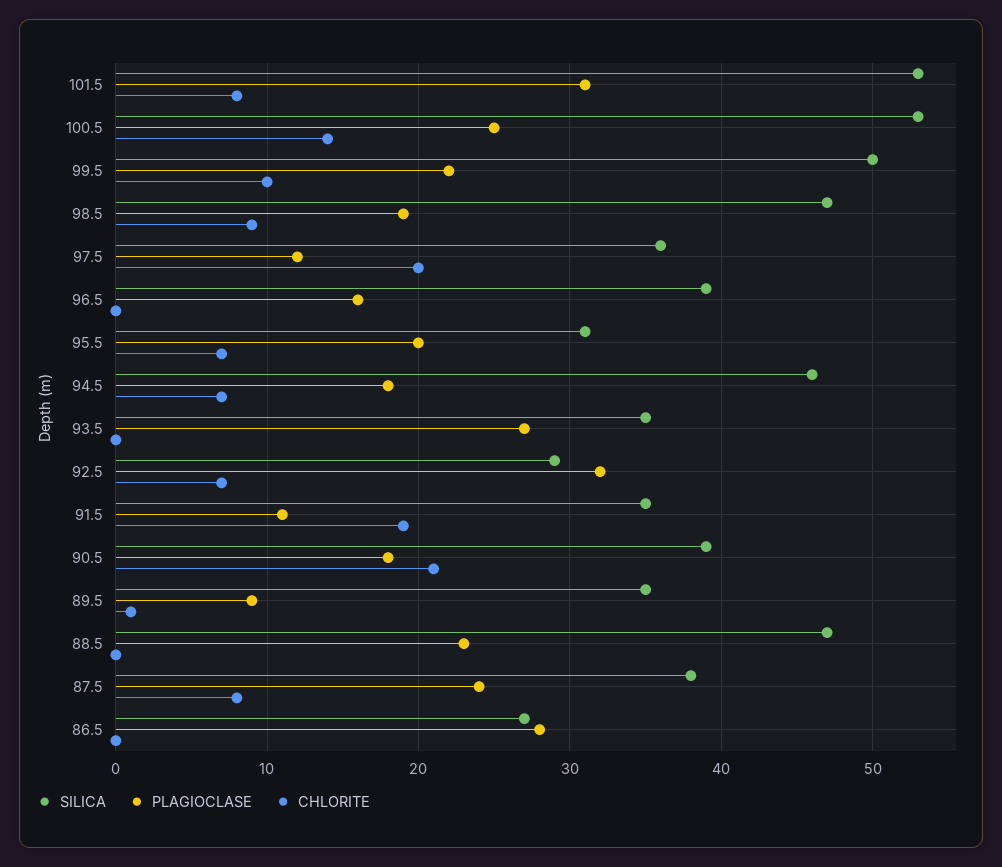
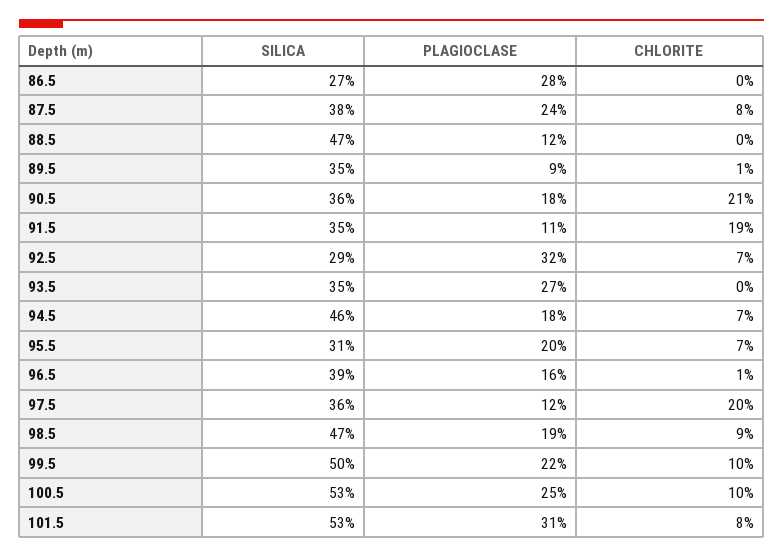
CHLORITE, 100.5: 14 -> 10
CHLORITE, 96.5: 0 -> 1
SILICA, 90.5: 39 -> 36
PLAGIOCLASE, 88.5: 23 -> 12

